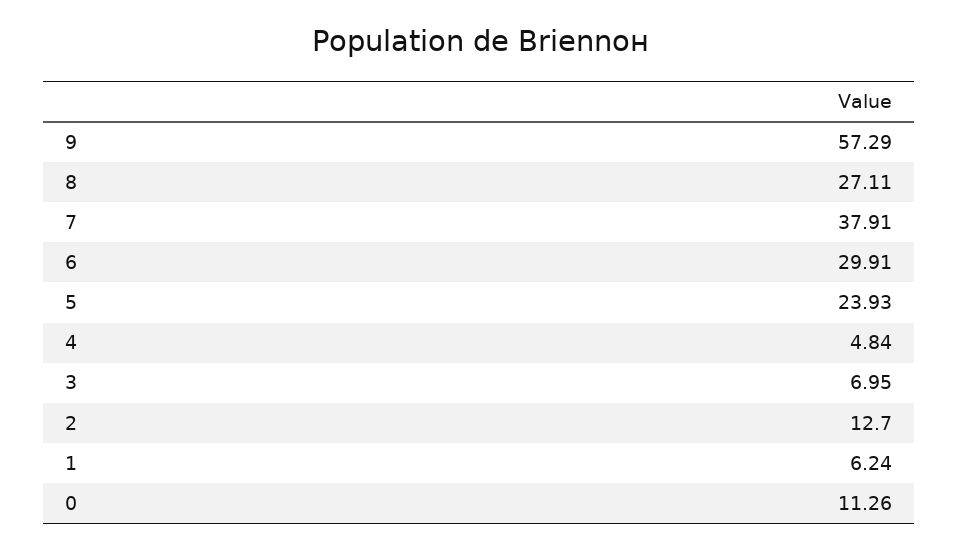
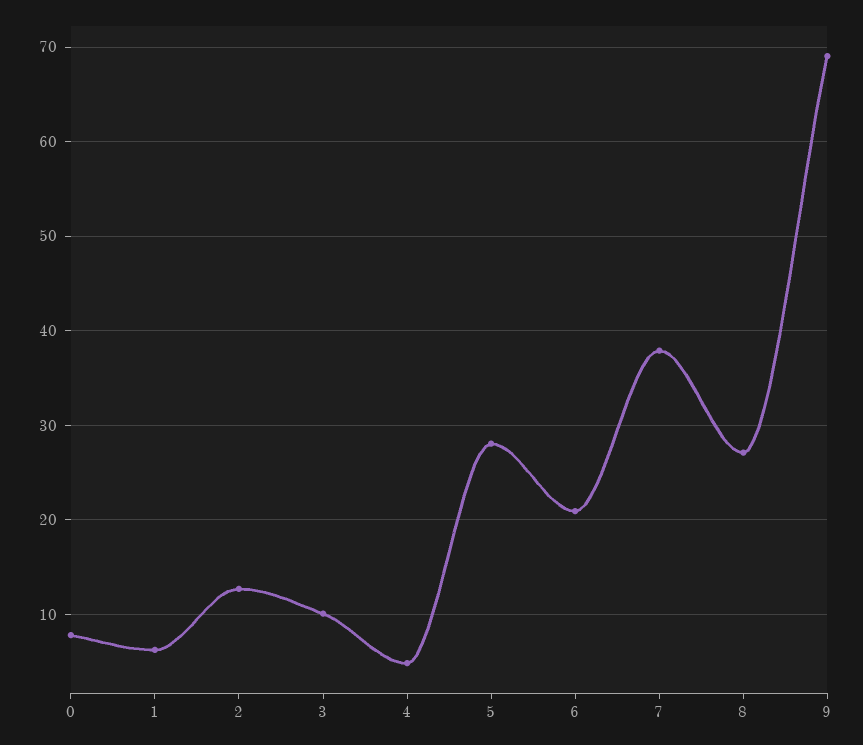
9: 57.29 -> 69
6: 29.91 -> 21
5: 23.93 -> 28
3: 6.95 -> 10
0: 11.26 -> 8

